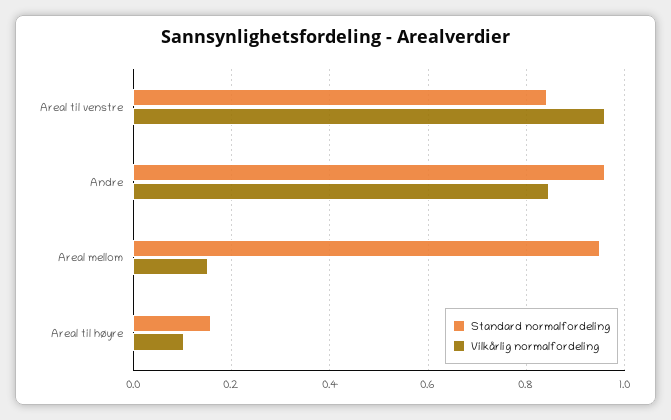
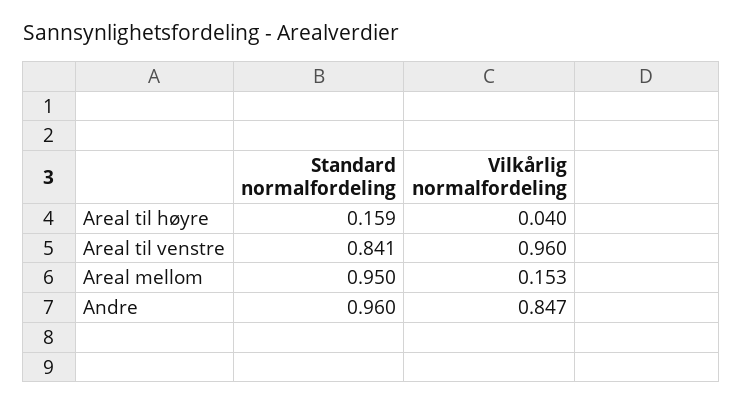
Vilkårlig normalfordeling, Areal til høyre: 0.1 -> 0.04

